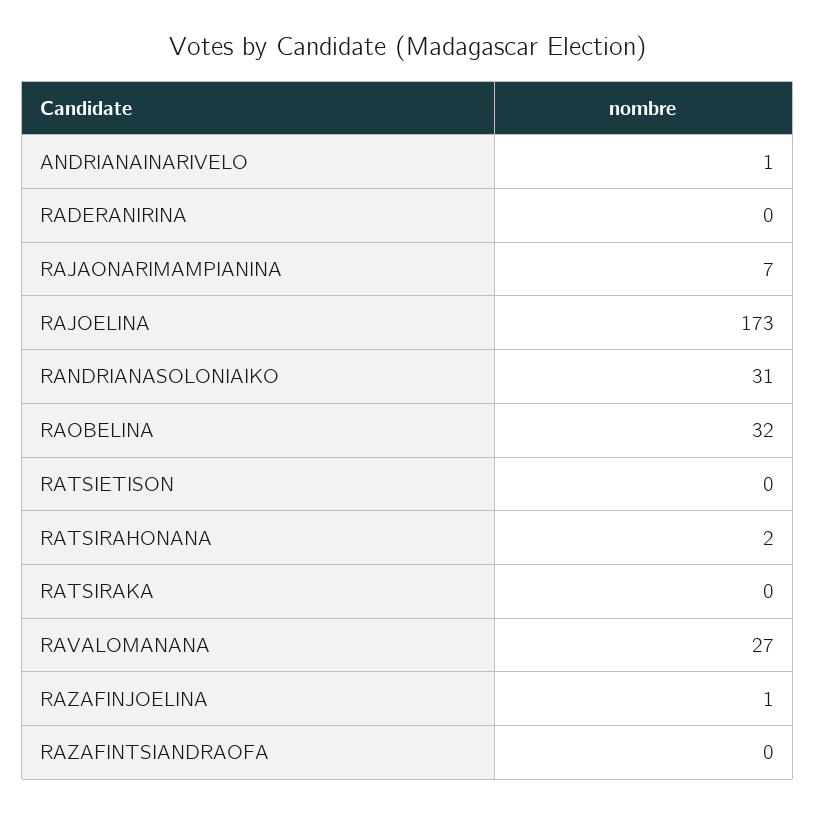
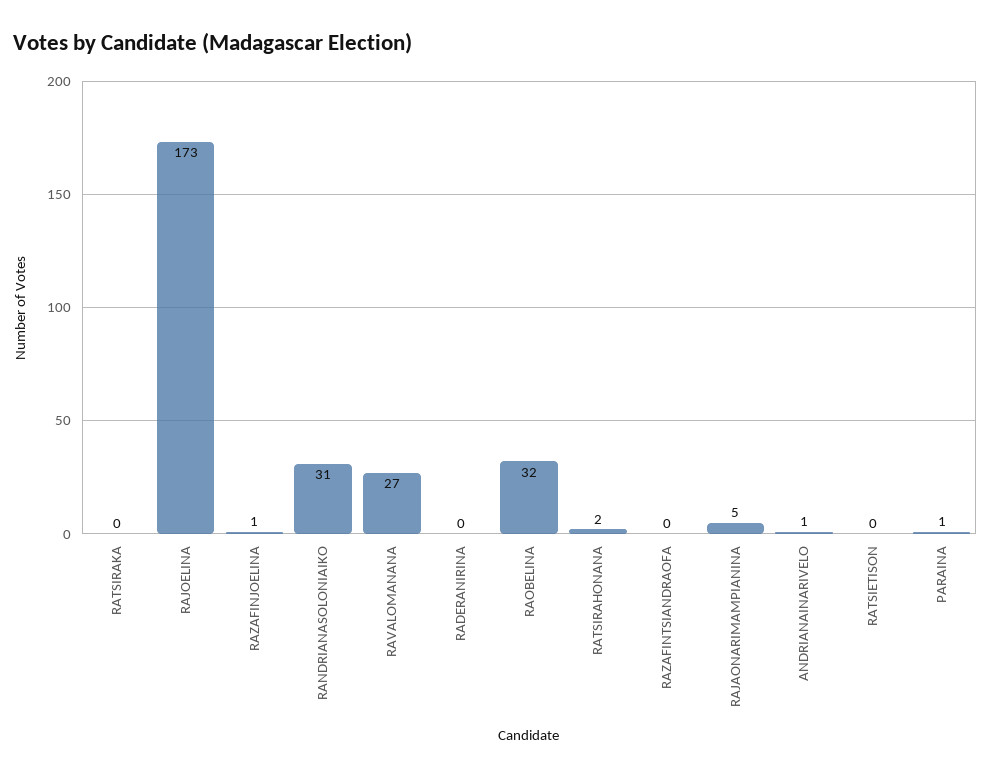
RAJAONARIMAMPIANINA: 7 -> 5
PARAINA: none -> 1

